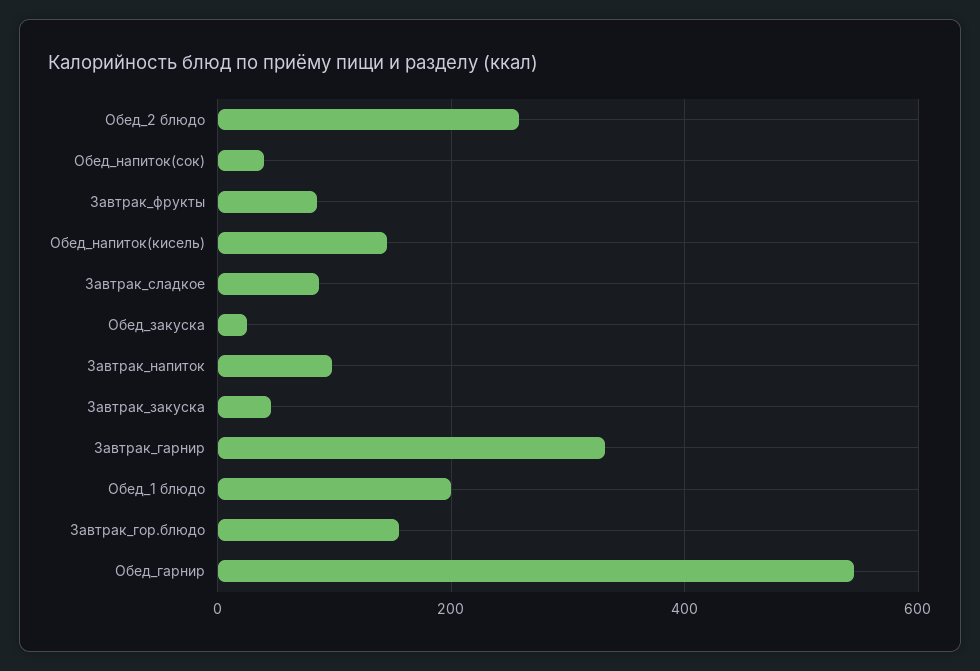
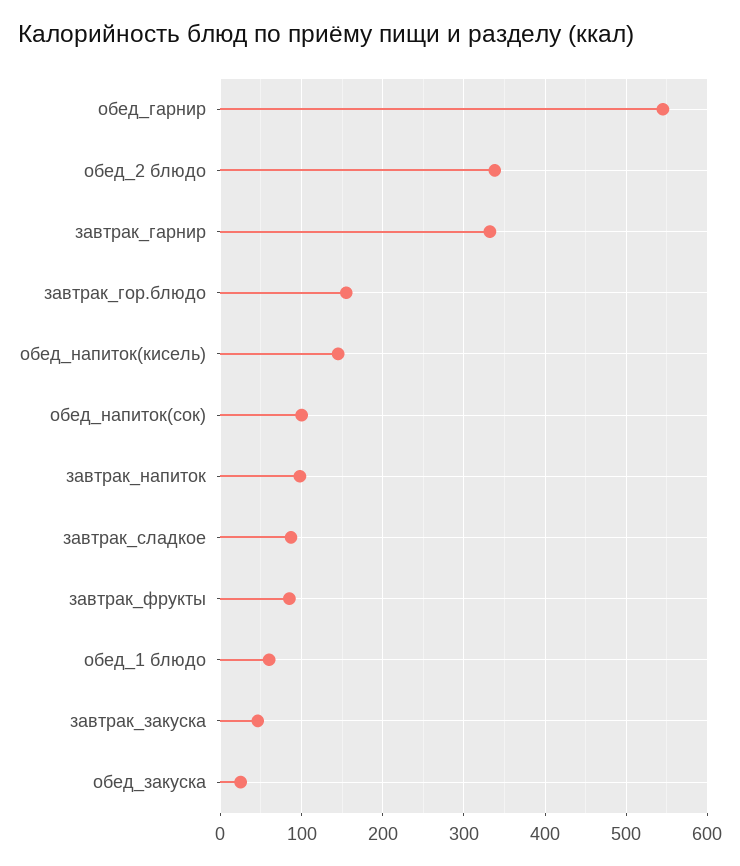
Обед_2 блюдо: 260 -> 340
Обед_напиток(сок): 40 -> 100
Обед_1 блюдо: 200 -> 60

